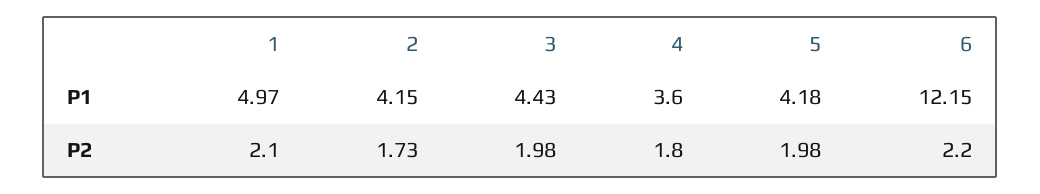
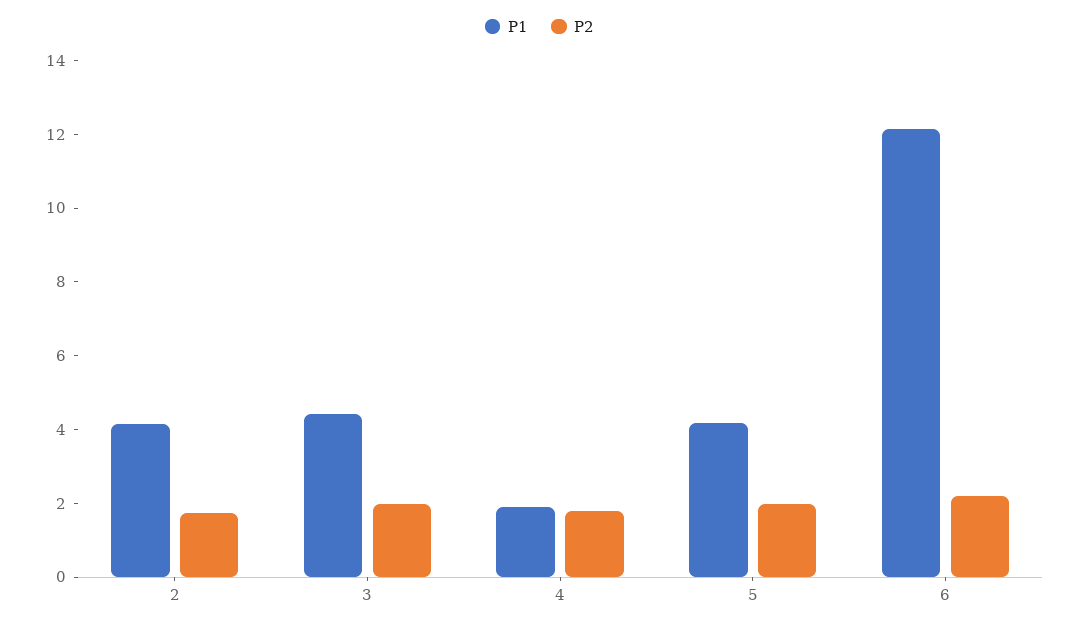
P1, 1: 4.97 -> none
P1, 4: 3.6 -> 2
P2, 1: 2.1 -> none

